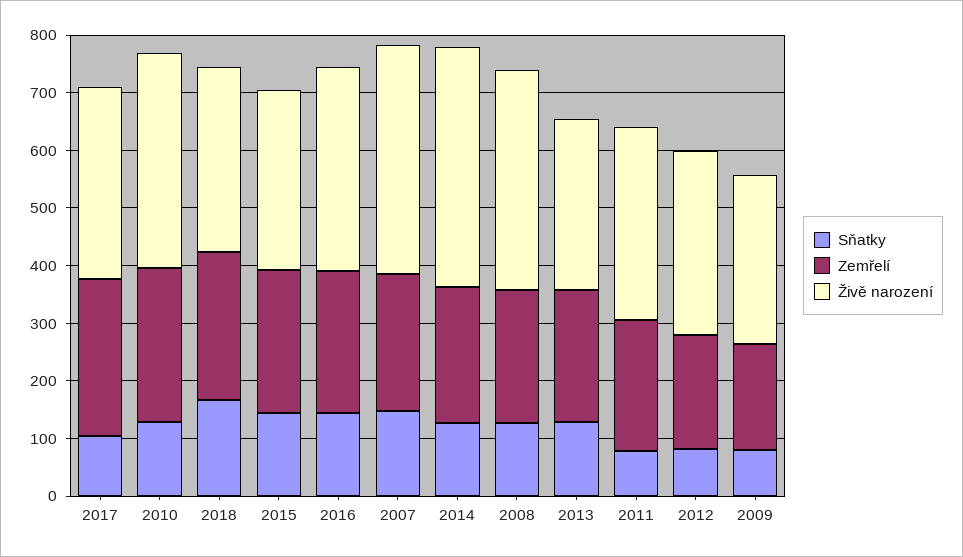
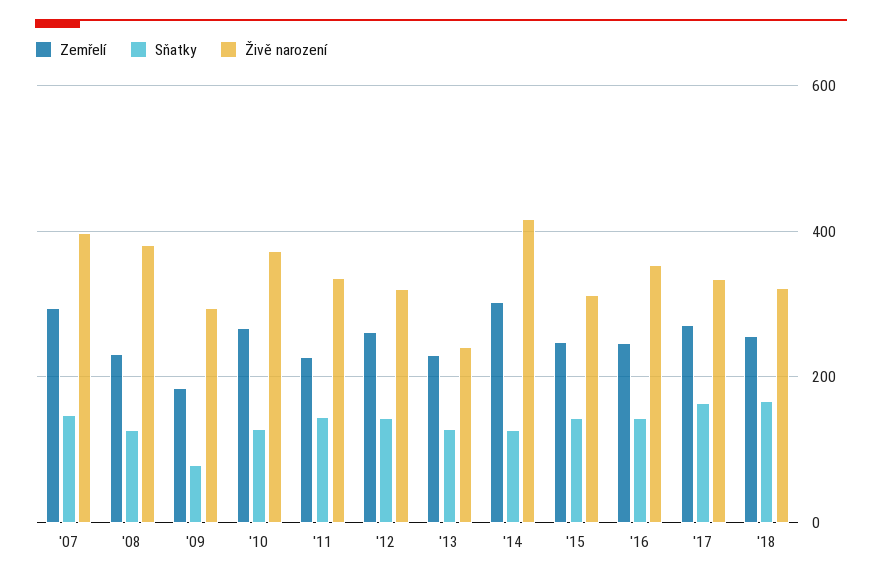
Sňatky, 2017: 100 -> 160
Zemřelí, 2007: 240 -> 300
Zemřelí, 2014: 240 -> 300
Živě narození, 2013: 300 -> 240
Sňatky, 2011: 80 -> 140
Sňatky, 2012: 80 -> 140
Zemřelí, 2012: 200 -> 260

